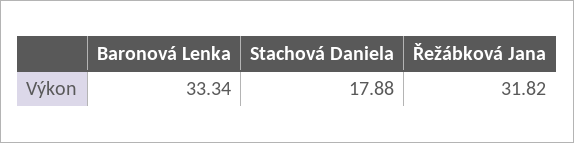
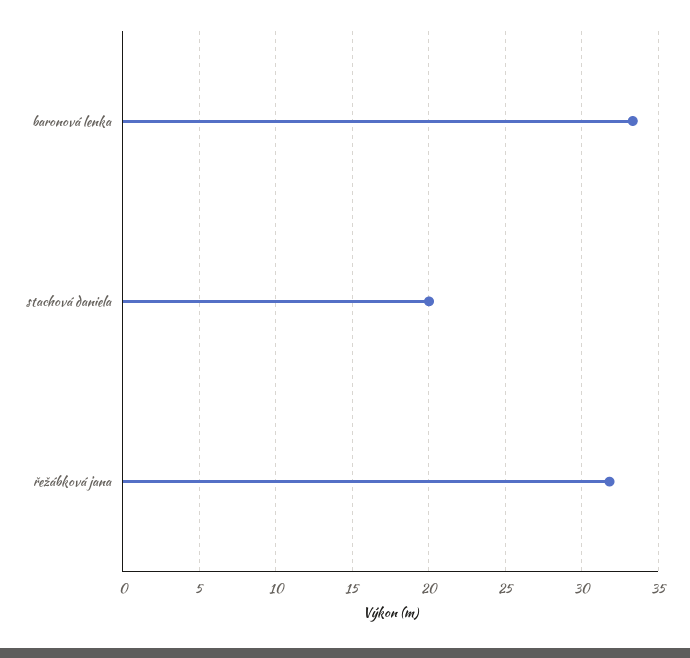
Stachová Daniela: 17.88 -> 20

